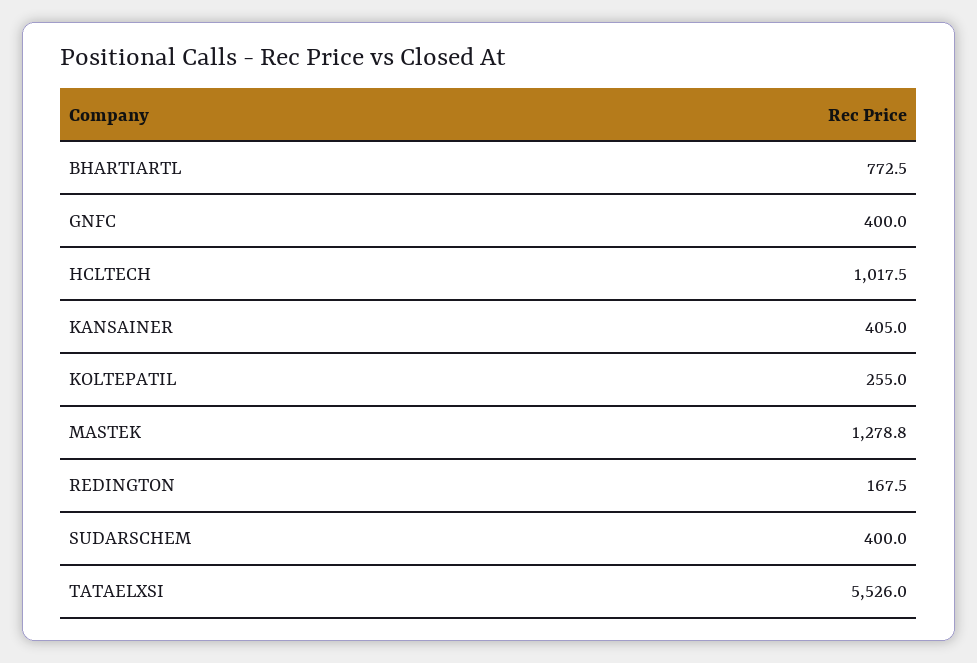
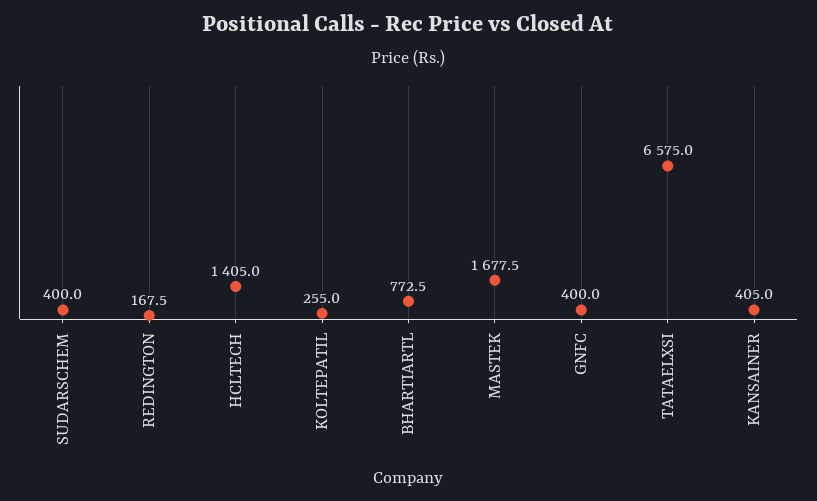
HCLTECH: 1017.5 -> 1405
MASTEK: 1278.8 -> 1677.5
TATAELXSI: 5526 -> 6575

